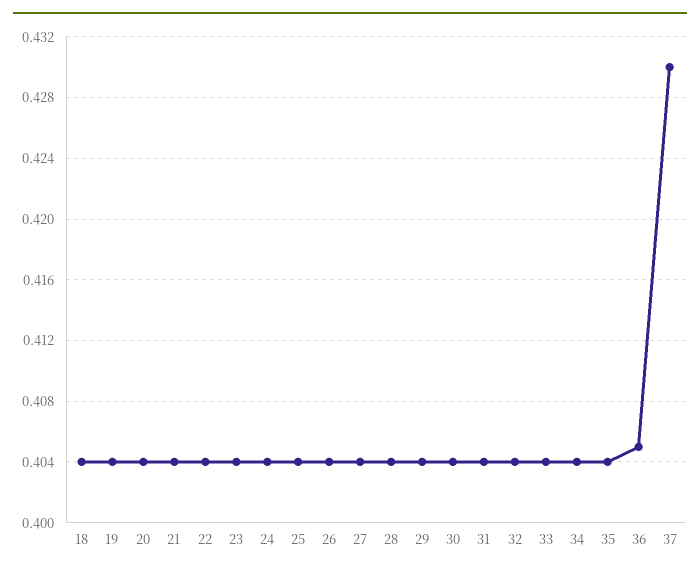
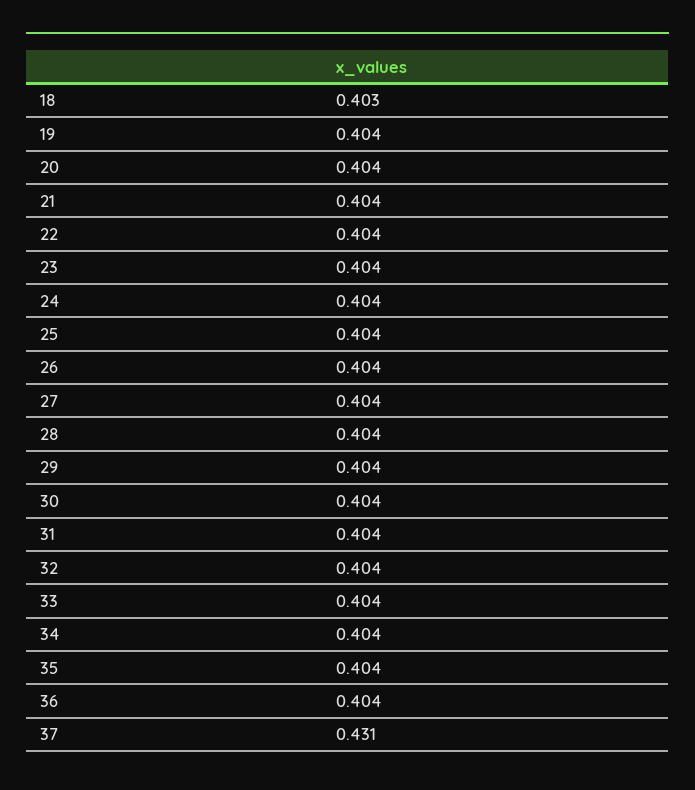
18: 0.404 -> 0.403
36: 0.405 -> 0.404
37: 0.43 -> 0.431

